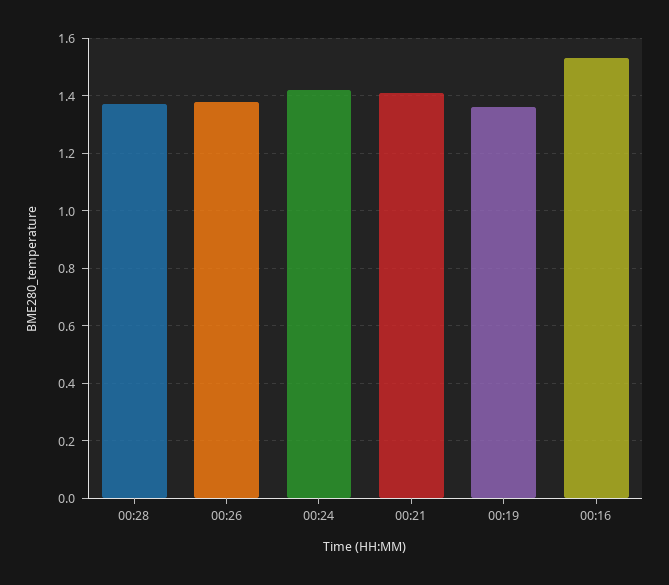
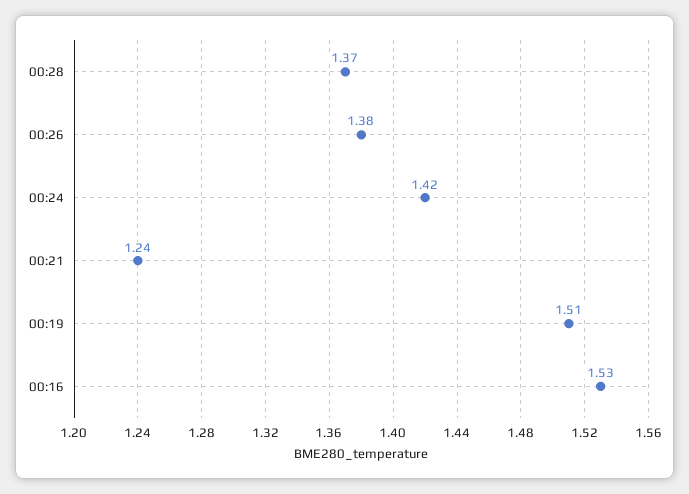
00:21: 1.4 -> 1.24
00:19: 1.35 -> 1.51

